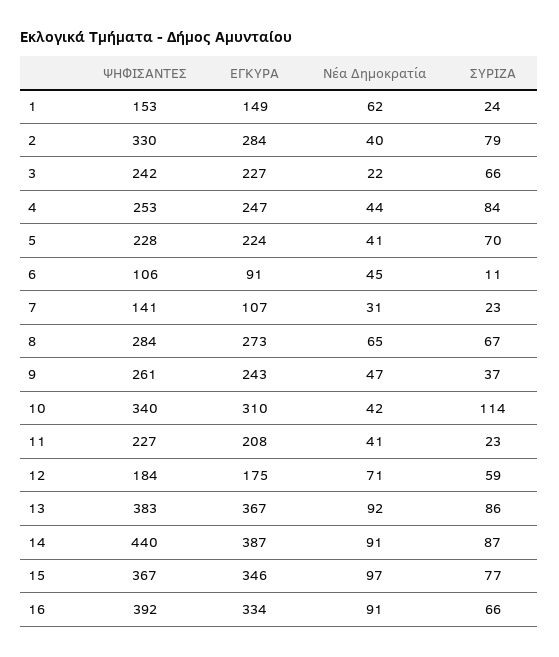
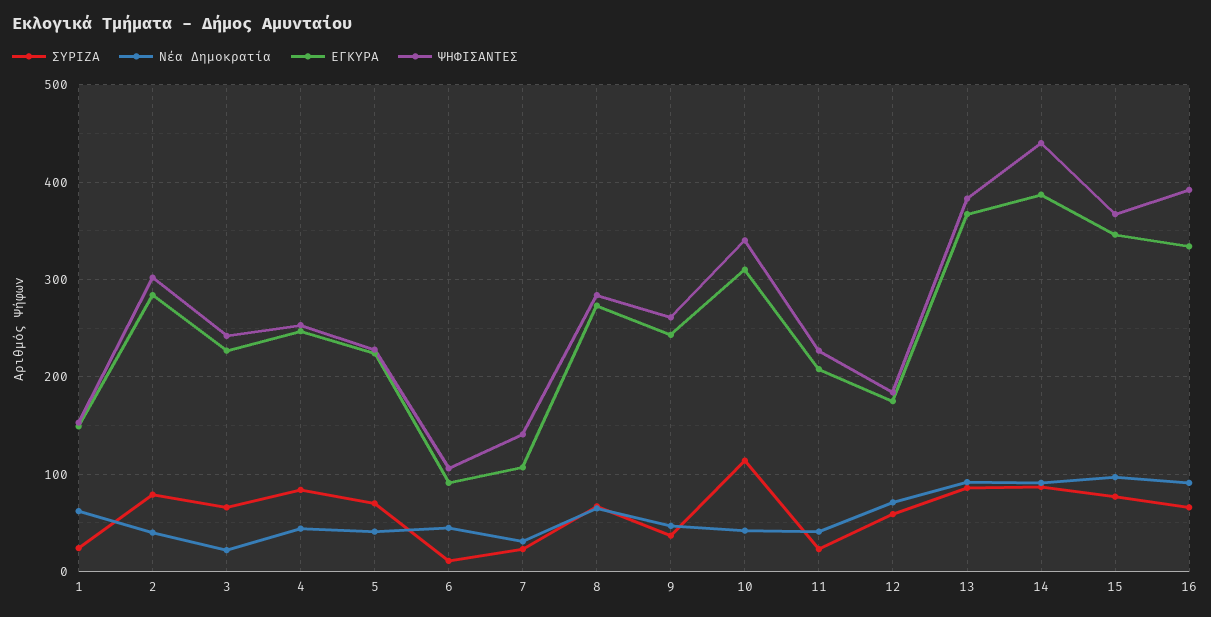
ΨΗΦΙΣΑΝΤΕΣ, 2: 330 -> 300

